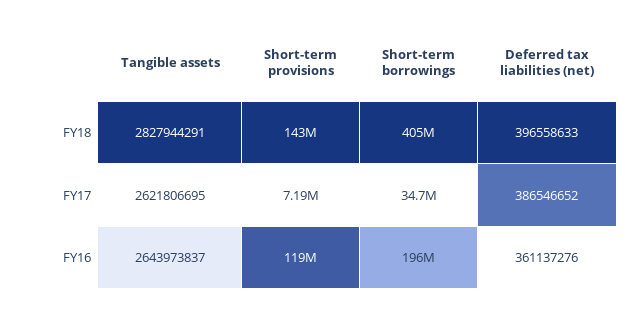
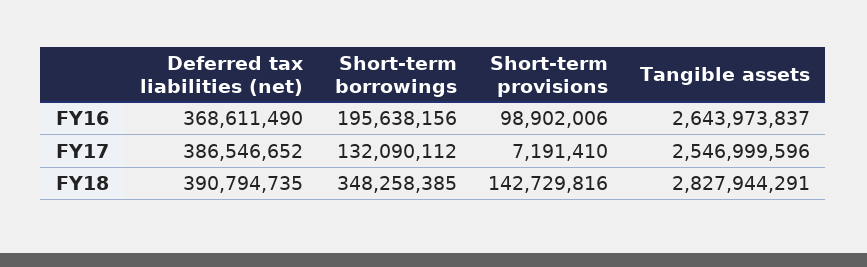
Short-term borrowings, FY18: 405000000 -> 348258385
Deferred tax liabilities (net), FY18: 396558633 -> 390794735
Tangible assets, FY17: 2621806695 -> 2546999596
Short-term borrowings, FY17: 34700000 -> 132090112
Short-term provisions, FY16: 119000000 -> 98902006
Deferred tax liabilities (net), FY16: 361137276 -> 368611490

